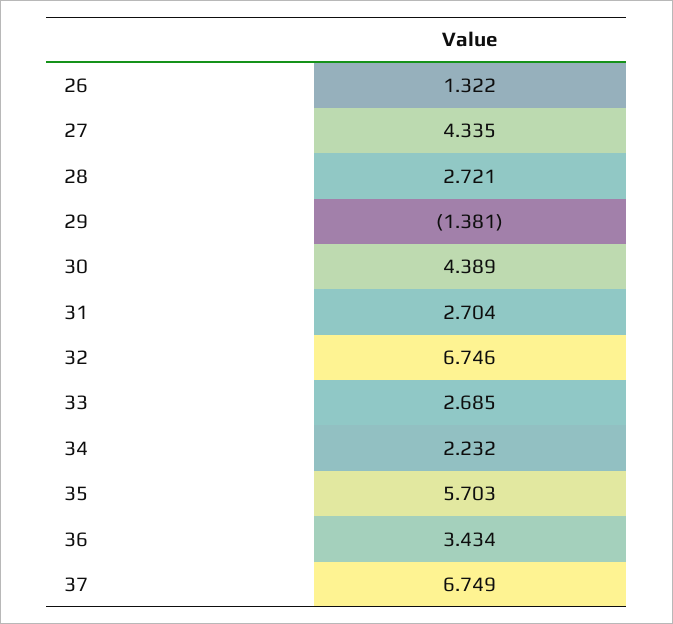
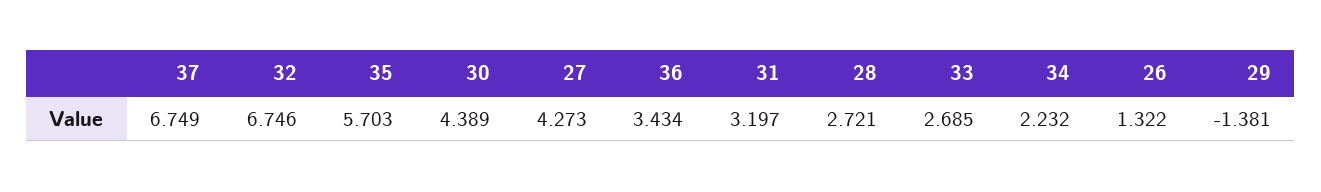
27: 4.335 -> 4.273
31: 2.704 -> 3.197

